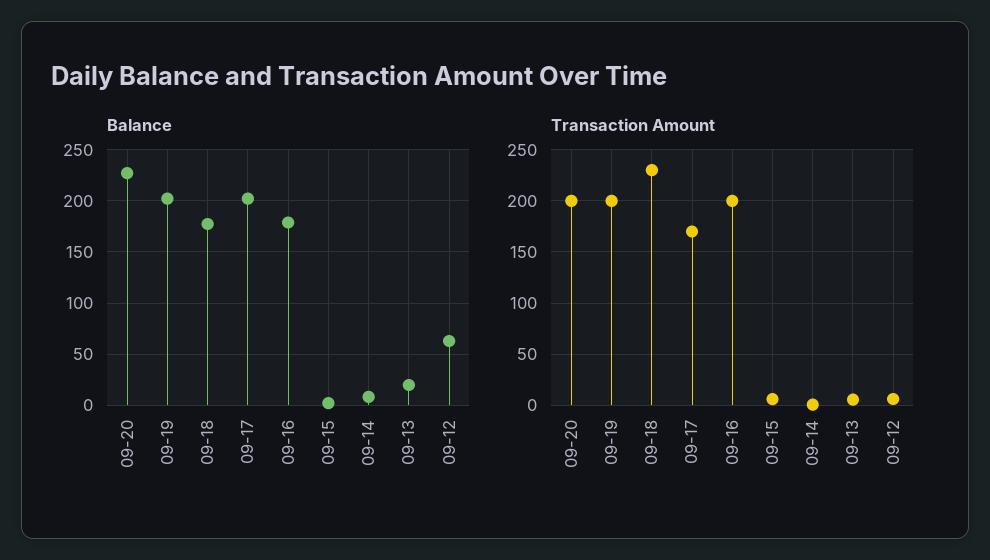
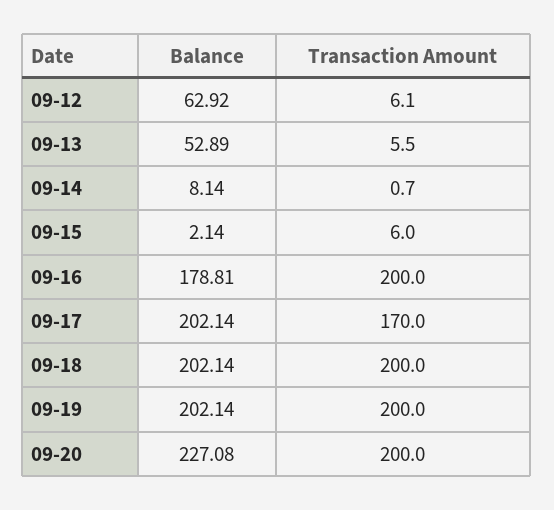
Balance, 09-18: 180 -> 202.14
Balance, 09-13: 20 -> 52.89
Transaction Amount, 09-18: 230 -> 200

